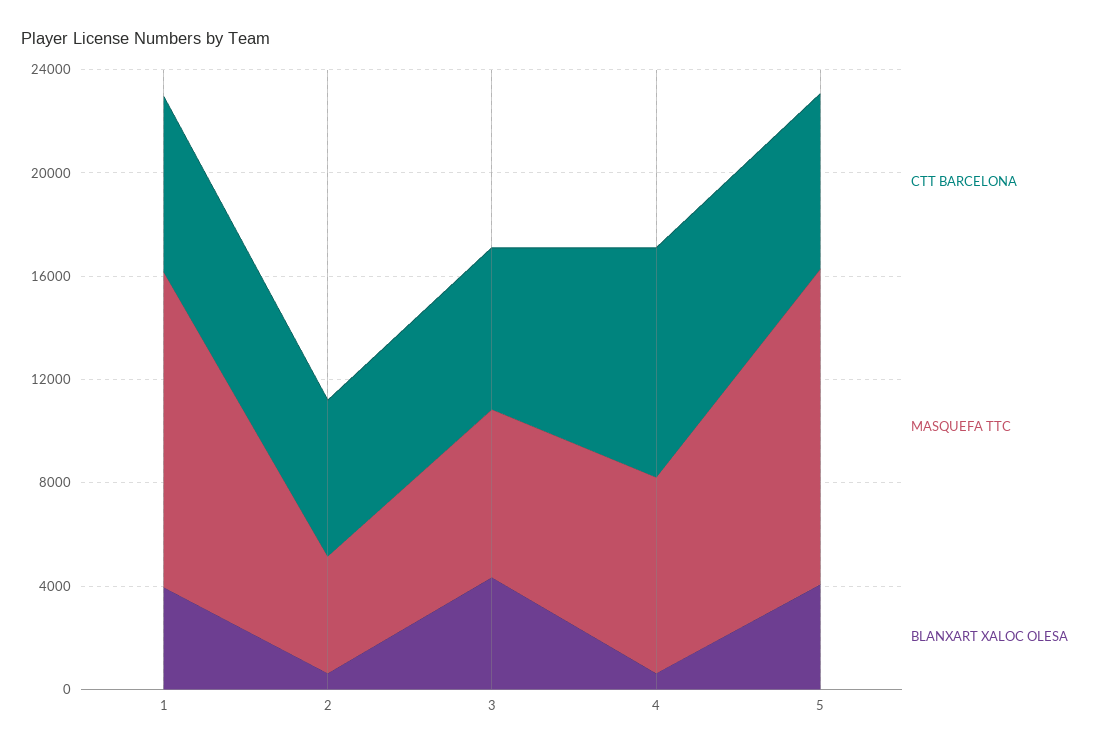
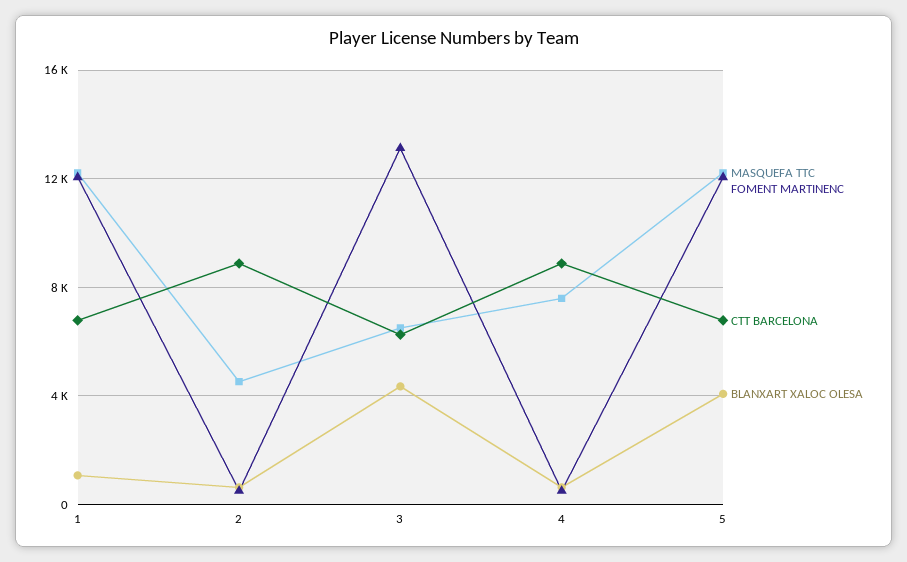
BLANXART XALOC OLESA, 1: 4000 -> 1000
CTT BARCELONA, 2: 6000 -> 9000
FOMENT MARTINENC, 1: none -> 12000
FOMENT MARTINENC, 2: none -> 500
FOMENT MARTINENC, 3: none -> 13000
FOMENT MARTINENC, 4: none -> 500
FOMENT MARTINENC, 5: none -> 12000

